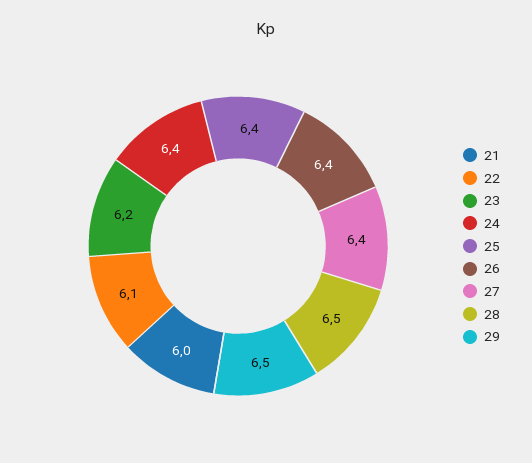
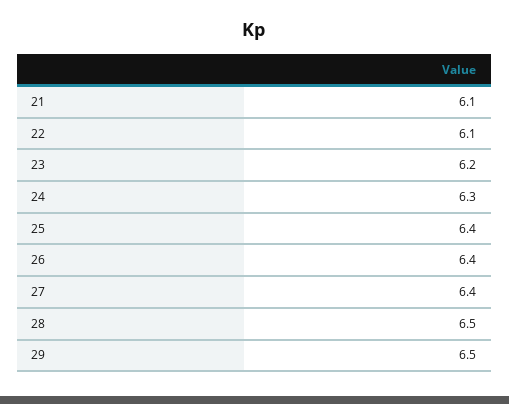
21: 6 -> 6.1
24: 6.4 -> 6.3

